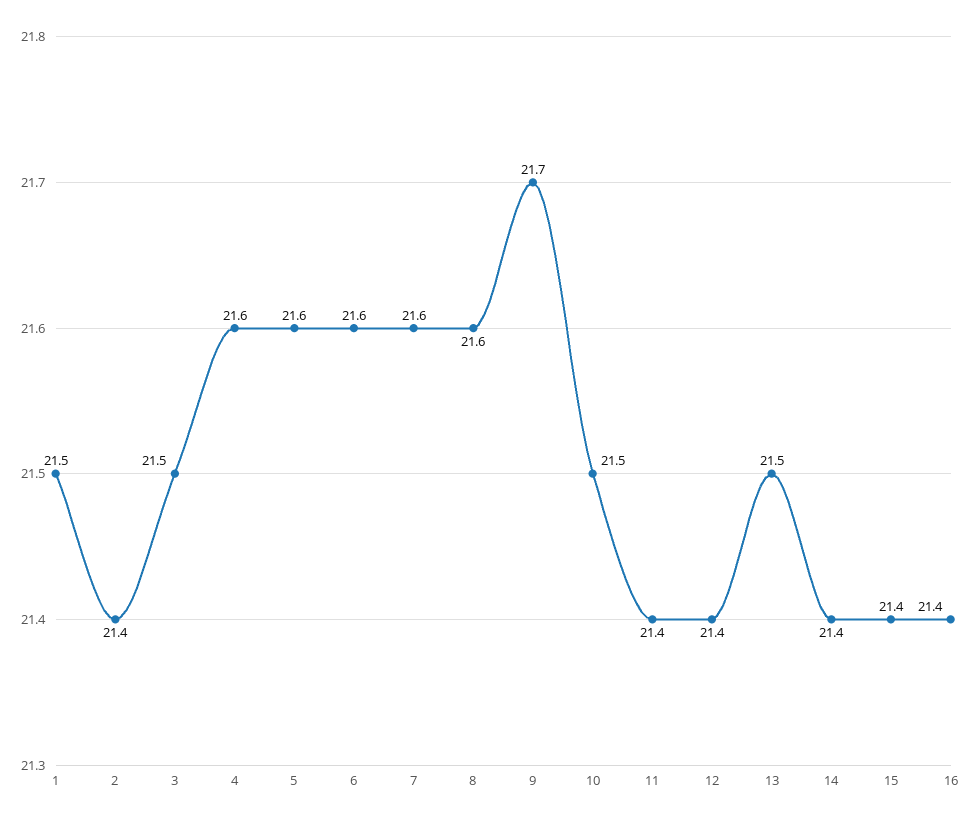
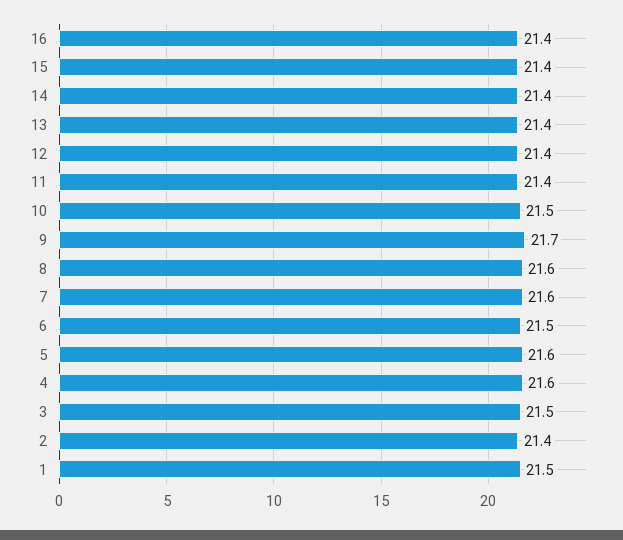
6: 21.6 -> 21.5
13: 21.5 -> 21.4

